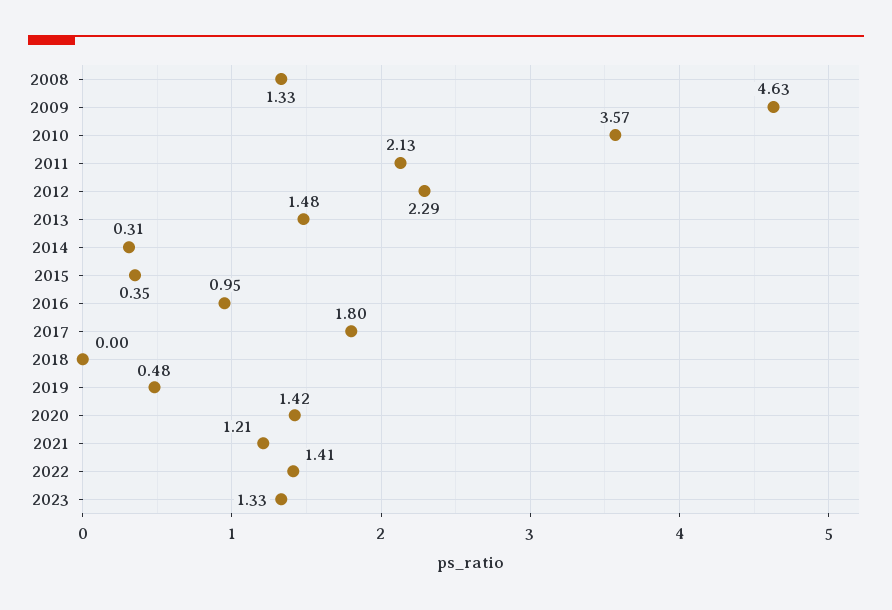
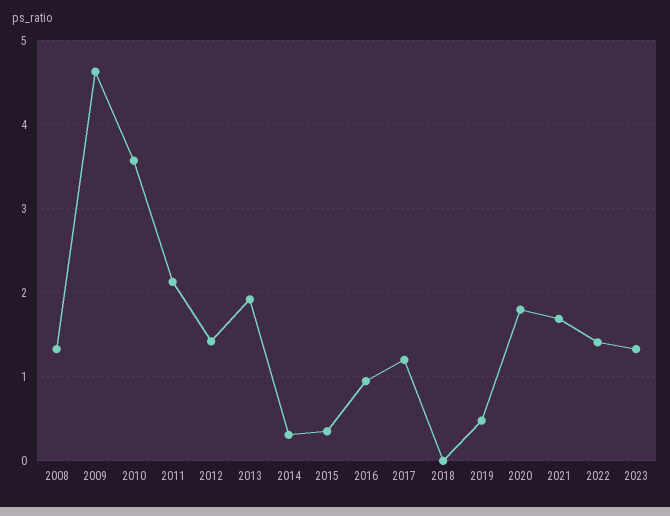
2012: 2.29 -> 1.4
2013: 1.48 -> 1.9
2017: 1.8 -> 1.2
2020: 1.42 -> 1.8
2021: 1.21 -> 1.7

